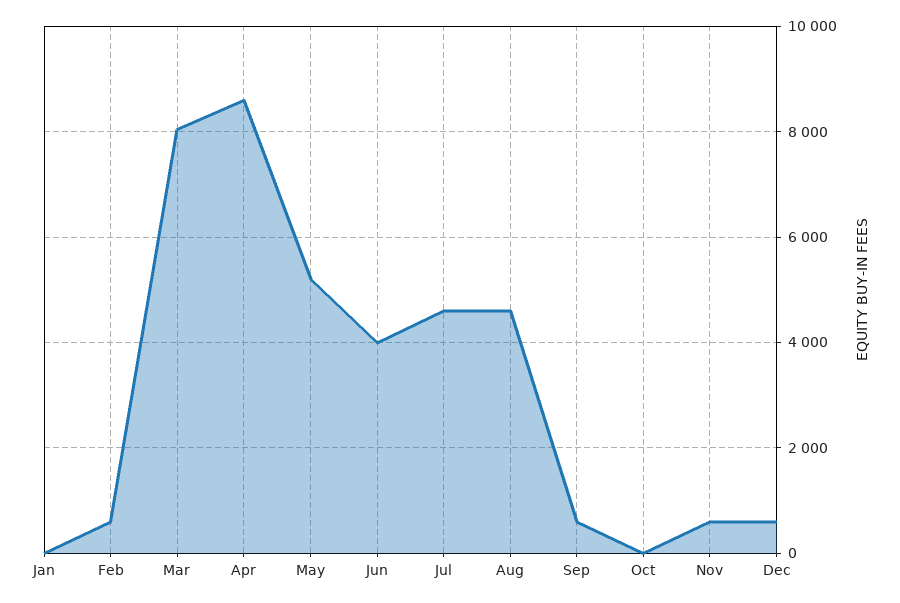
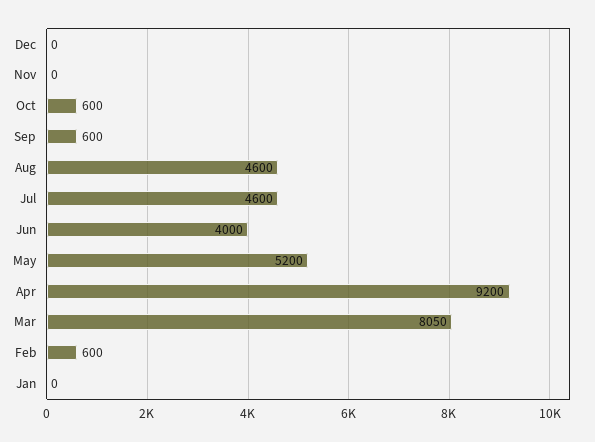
Apr: 8600 -> 9200
Oct: 0 -> 600
Nov: 600 -> 0
Dec: 600 -> 0

